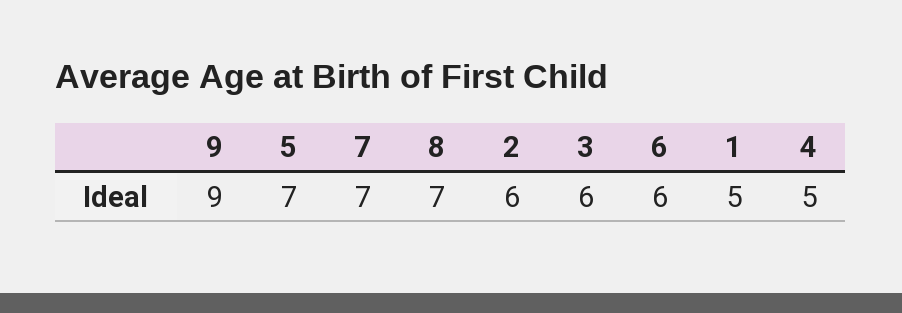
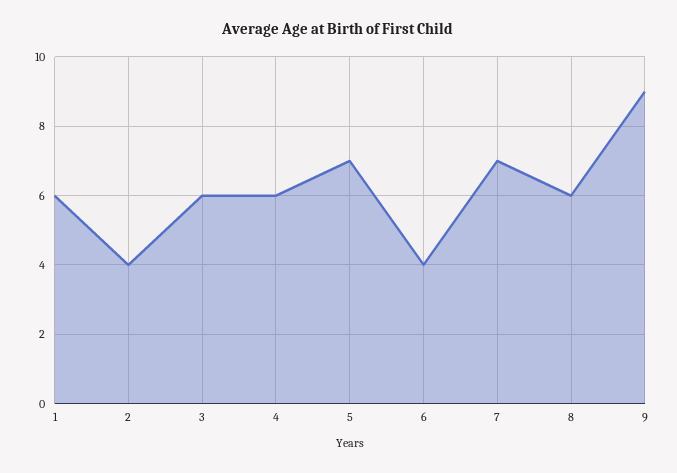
8: 7 -> 6
2: 6 -> 4
6: 6 -> 4
1: 5 -> 6
4: 5 -> 6

